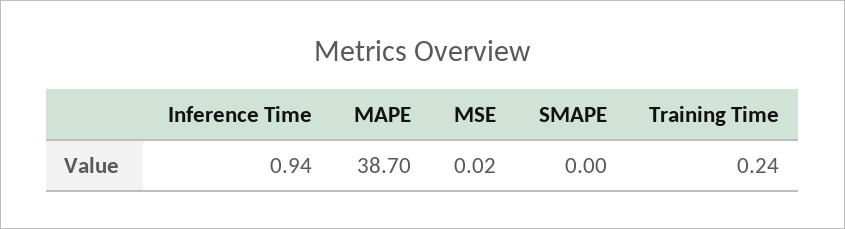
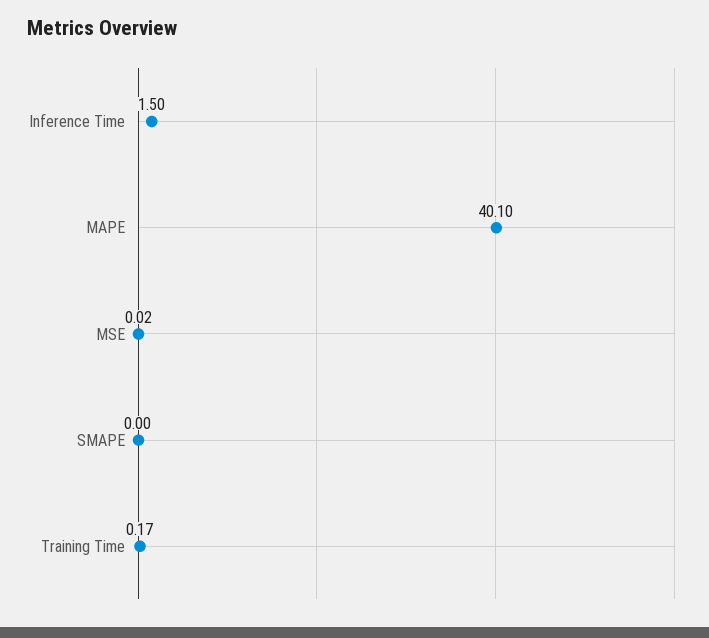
Inference Time: 0.94 -> 1.5
MAPE: 38.7 -> 40.1
Training Time: 0.24 -> 0.17

